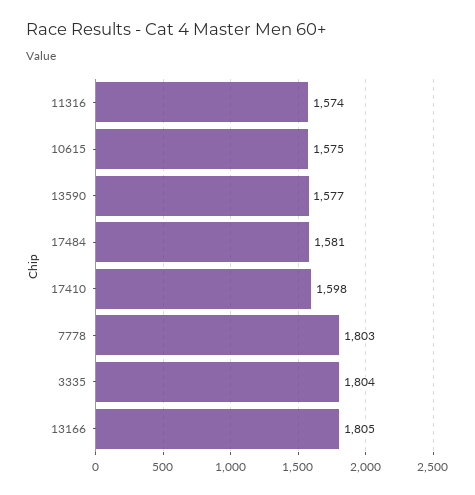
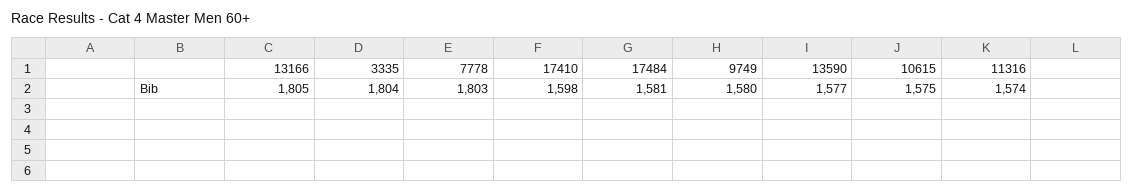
9749: none -> 1580

